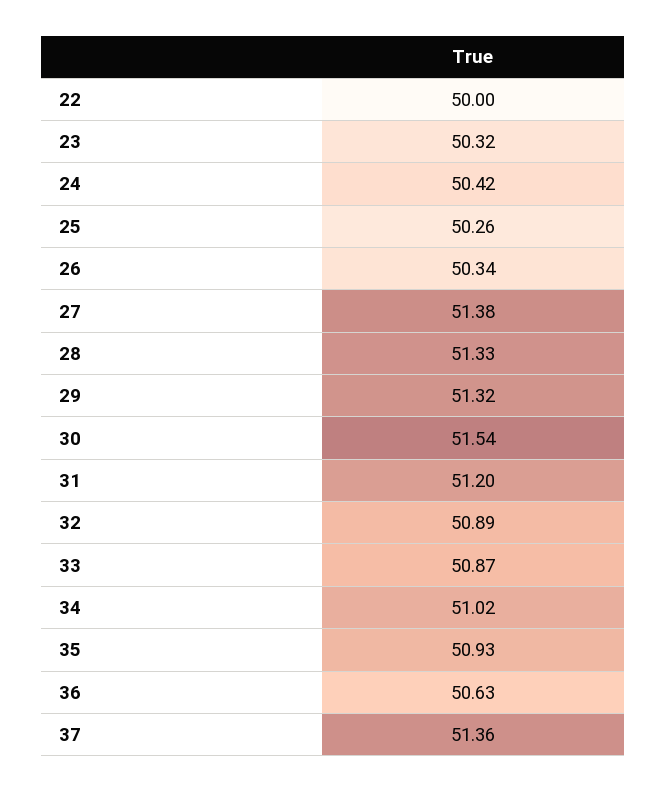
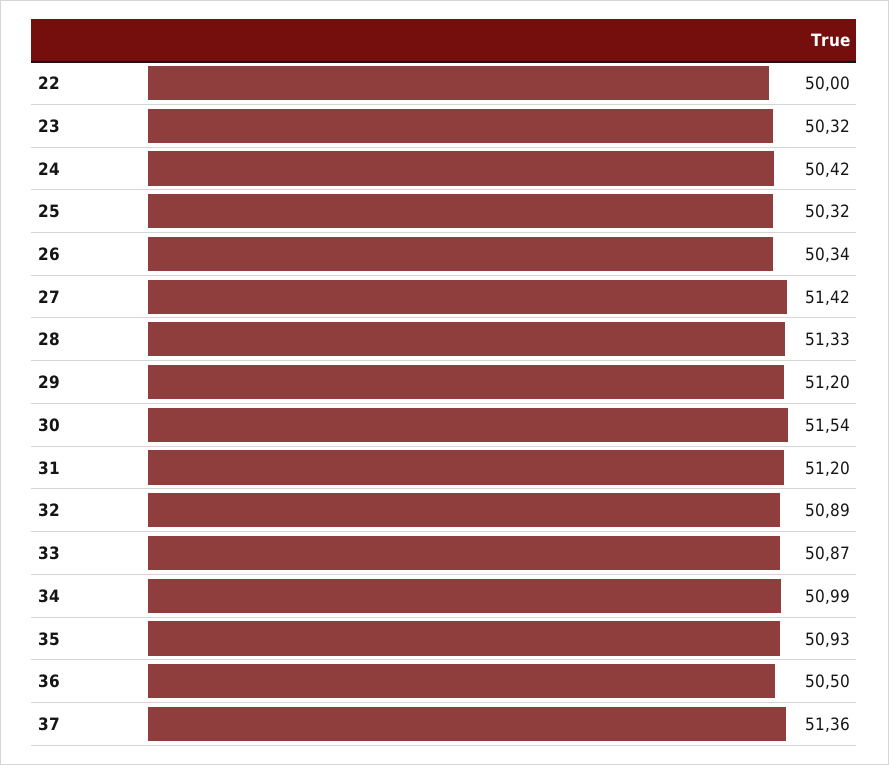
25: 50.26 -> 50.32
27: 51.38 -> 51.42
29: 51.32 -> 51.2
34: 51.02 -> 50.99
36: 50.63 -> 50.5

